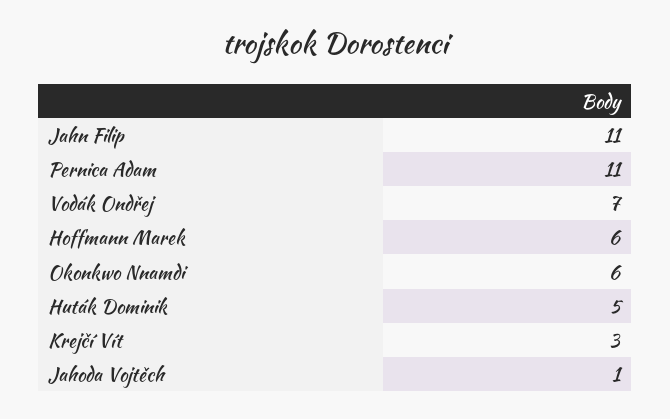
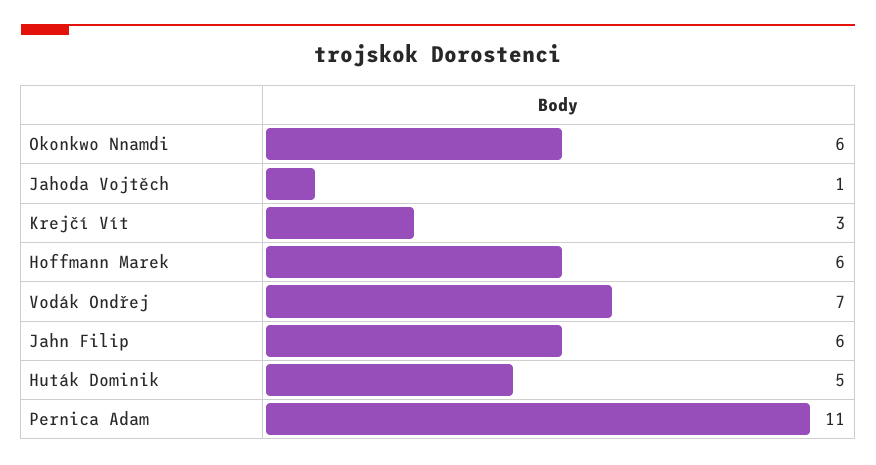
Jahn Filip: 11 -> 6

